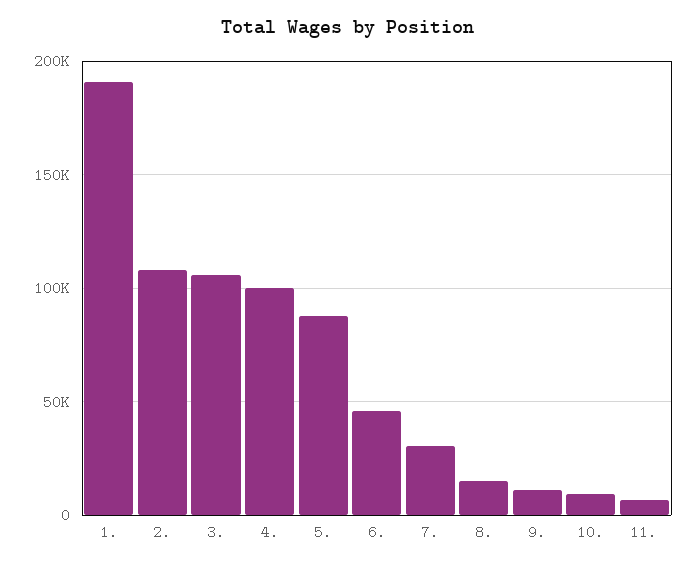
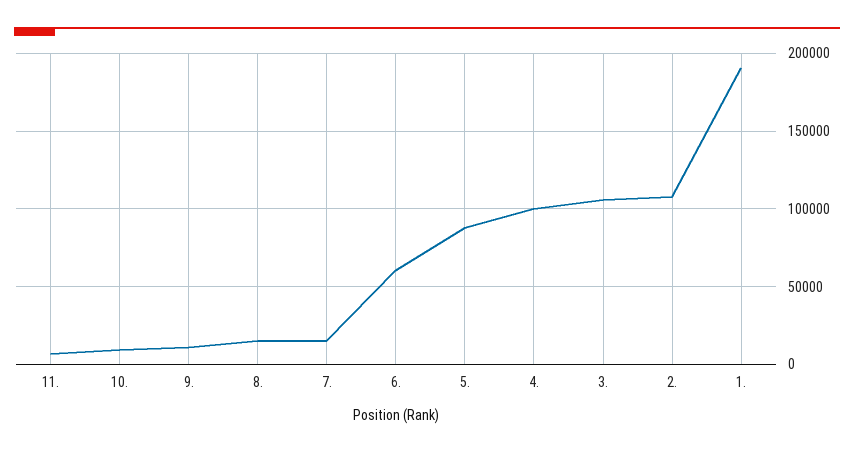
6.: 45000 -> 60000
7.: 30000 -> 15000

